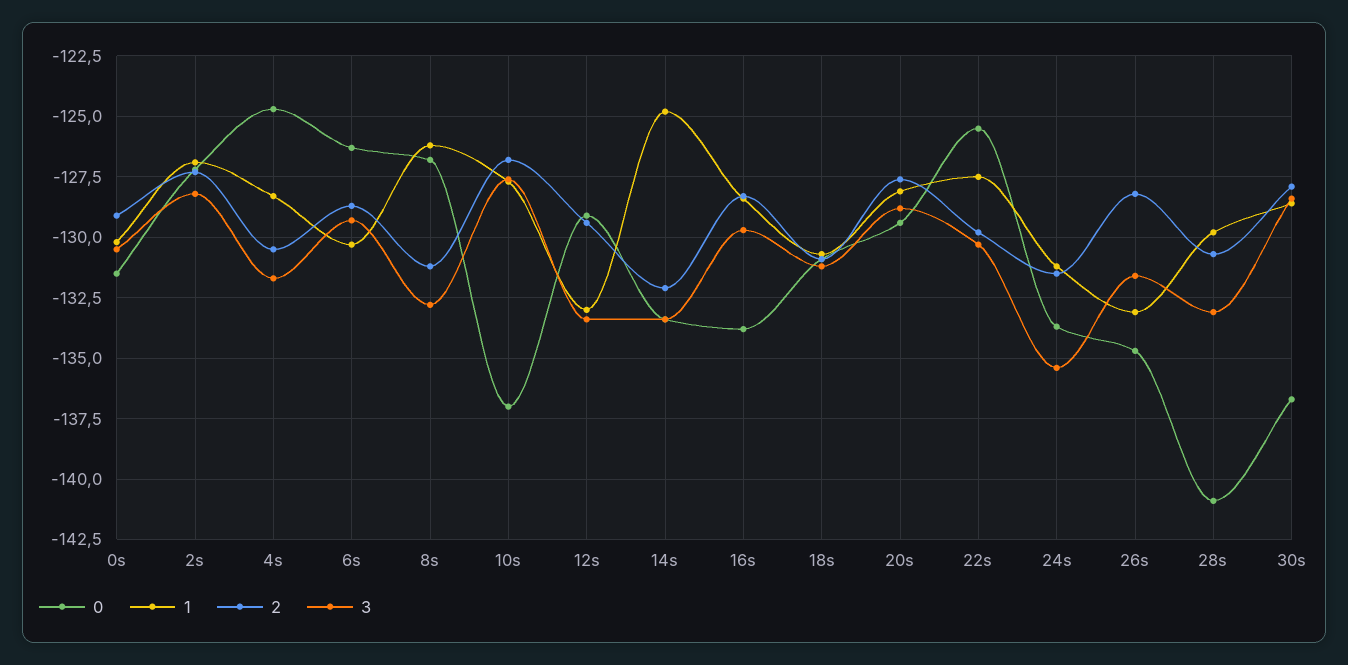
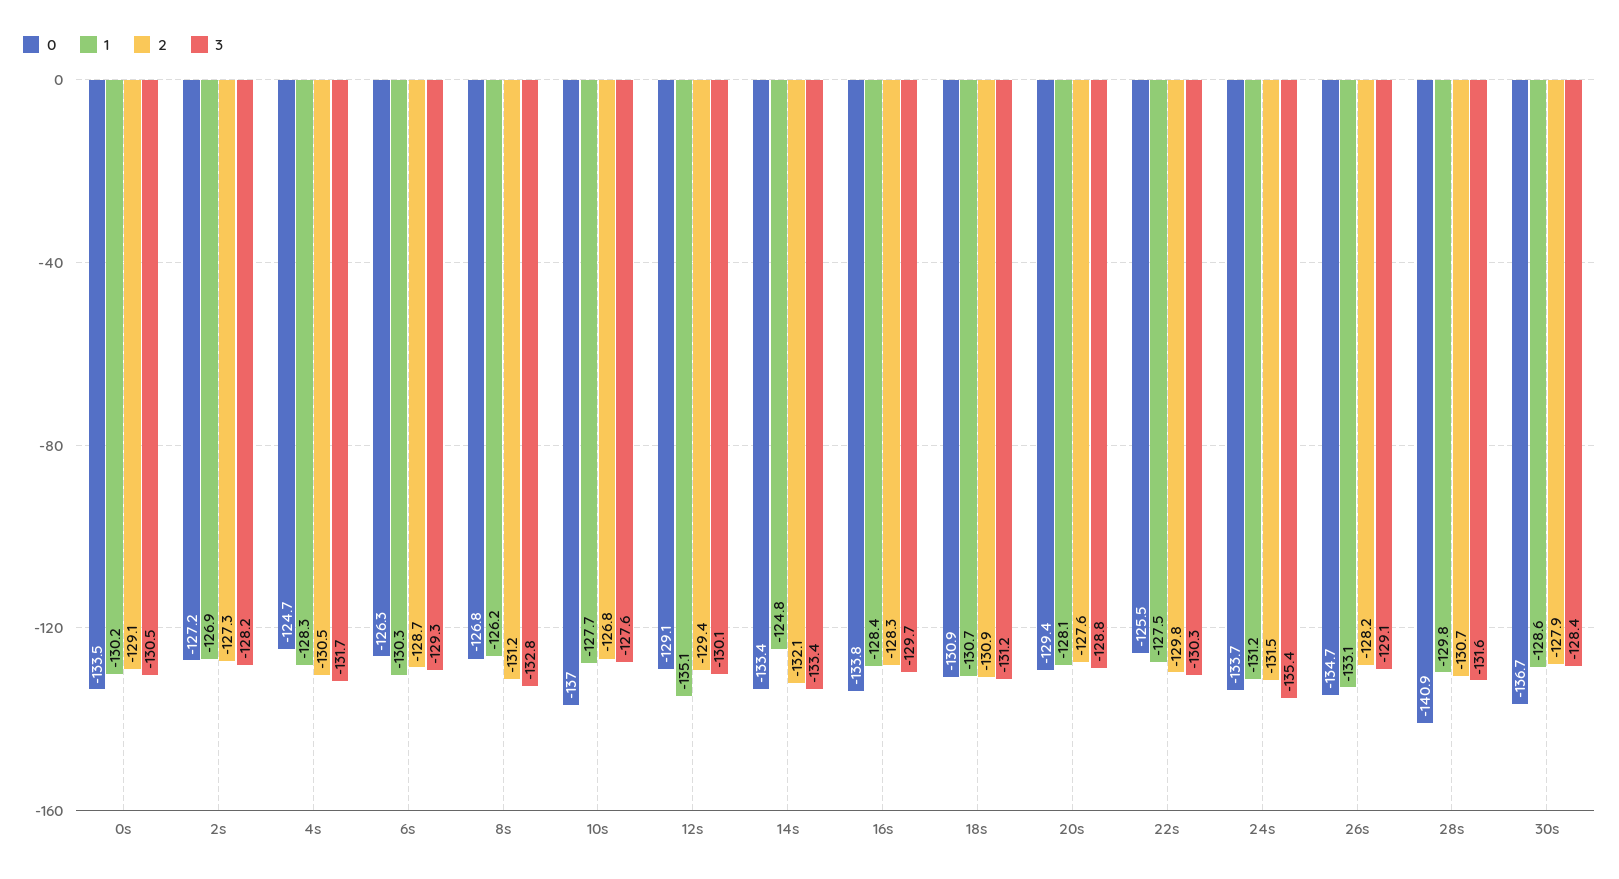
0, 0s: -131.5 -> -133.5
1, 12s: -133 -> -135.1
3, 12s: -133.5 -> -130.1
3, 26s: -131.5 -> -129.1
3, 28s: -133 -> -131.6

